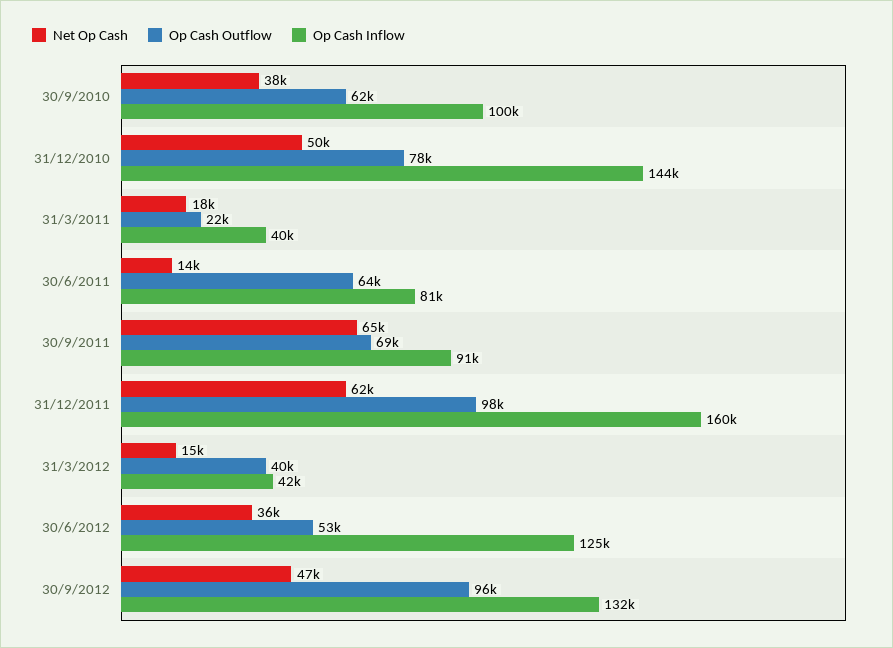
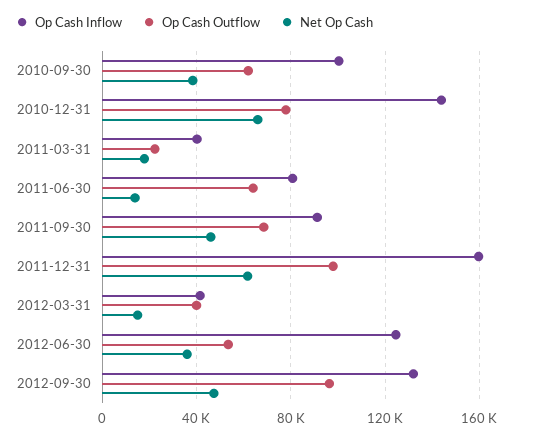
Net Op Cash, 31/12/2010: 50000 -> 65000
Net Op Cash, 30/9/2011: 65000 -> 45000

